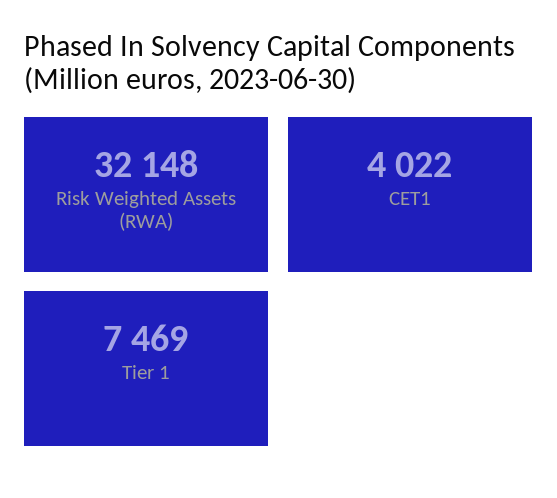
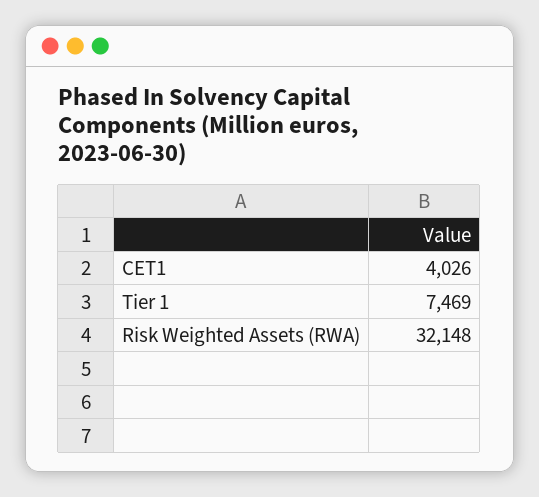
CET1: 4022 -> 4026

